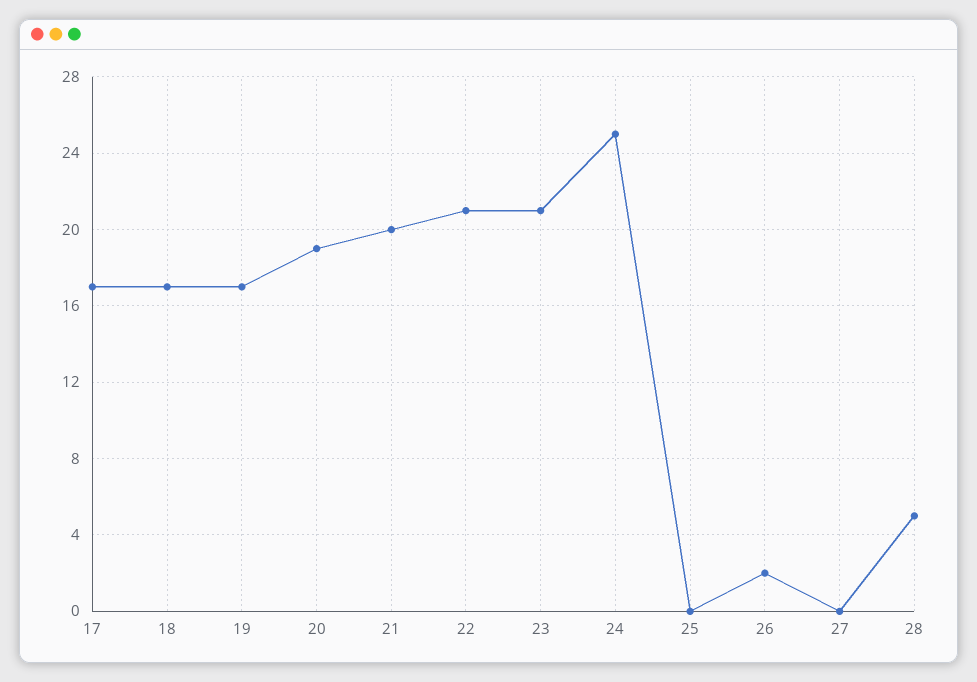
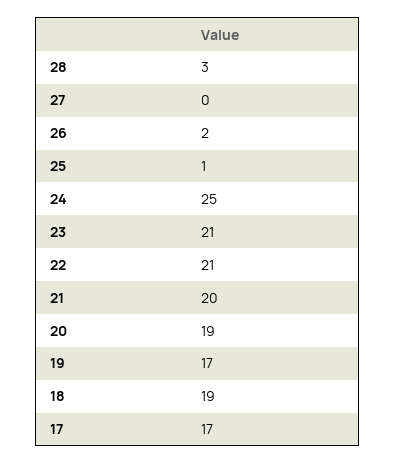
18: 17 -> 19
25: 0 -> 1
28: 5 -> 3

